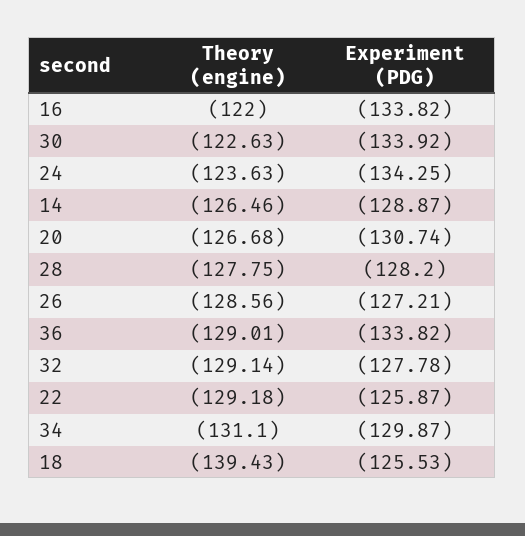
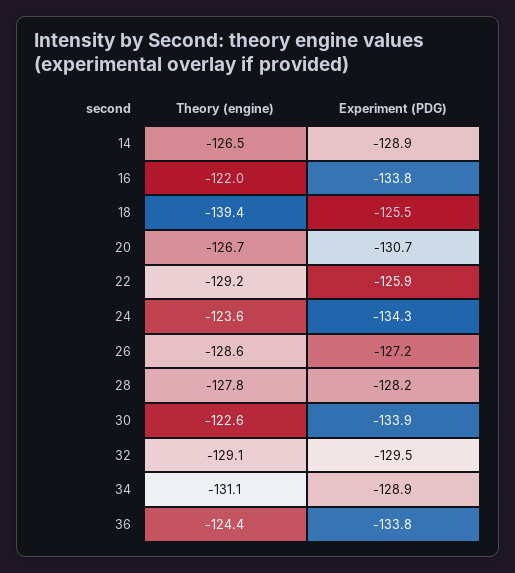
Theory (engine), 36: -129.01 -> -124.4
Experiment (PDG), 32: -127.78 -> -129.5
Experiment (PDG), 34: -129.87 -> -128.9

